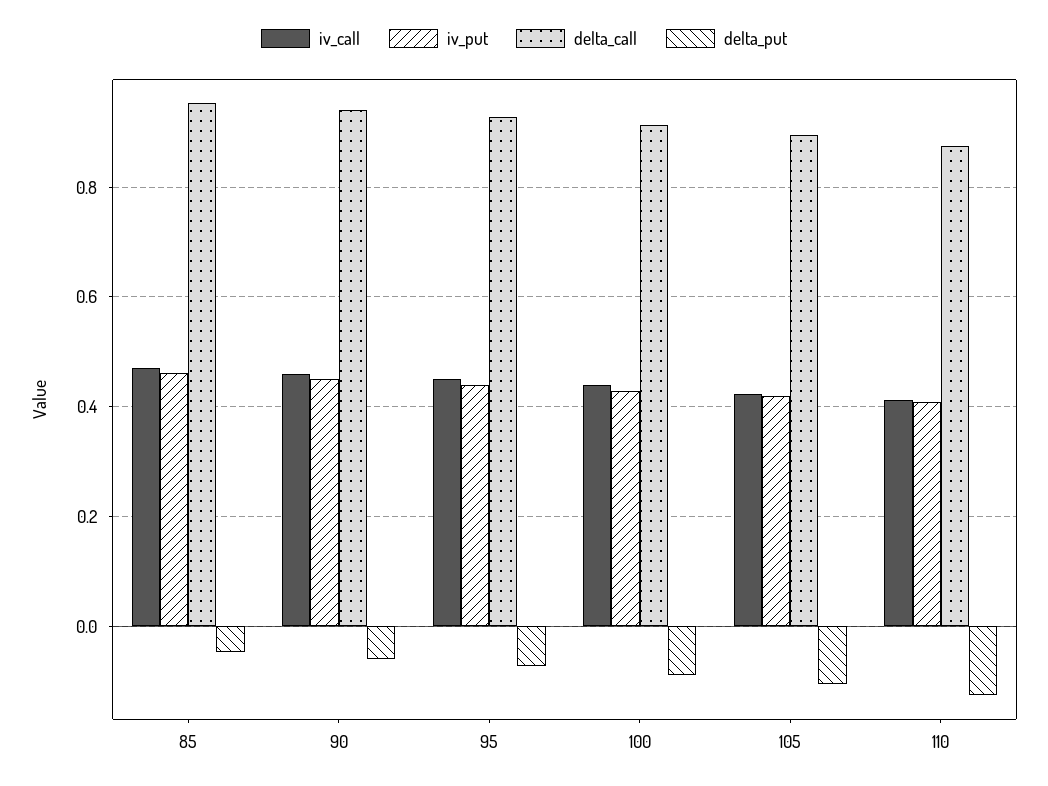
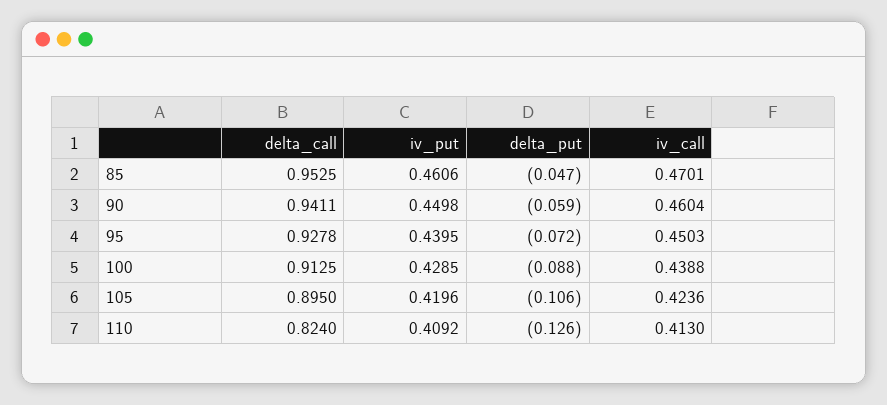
delta_call, 110: 0.88 -> 0.824

